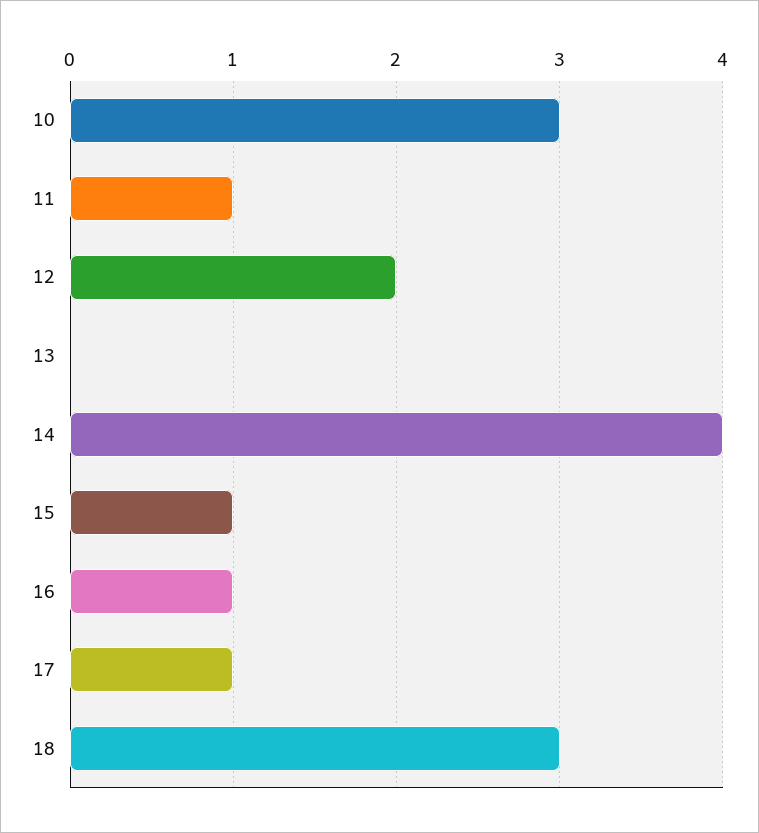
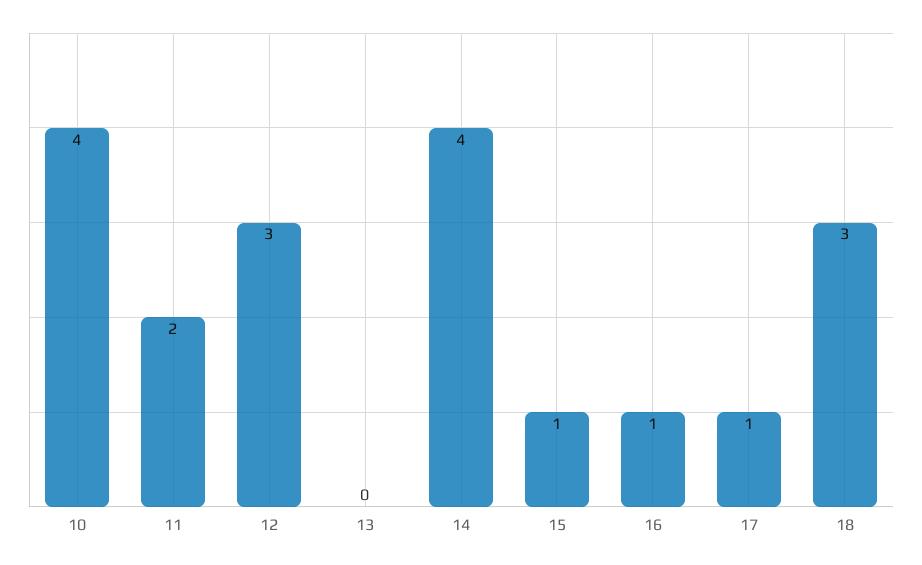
10: 3 -> 4
11: 1 -> 2
12: 2 -> 3

